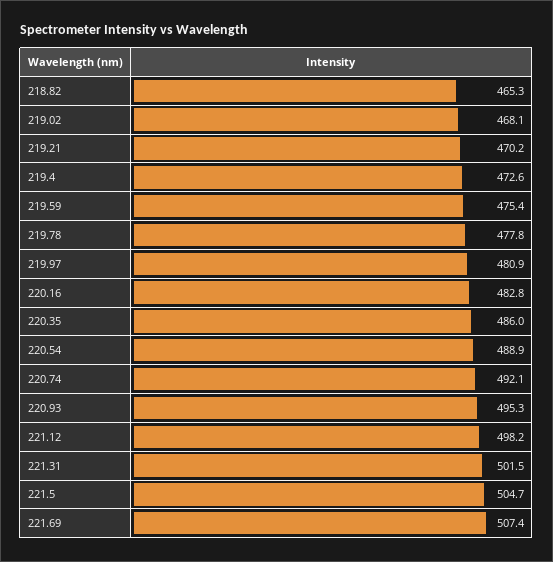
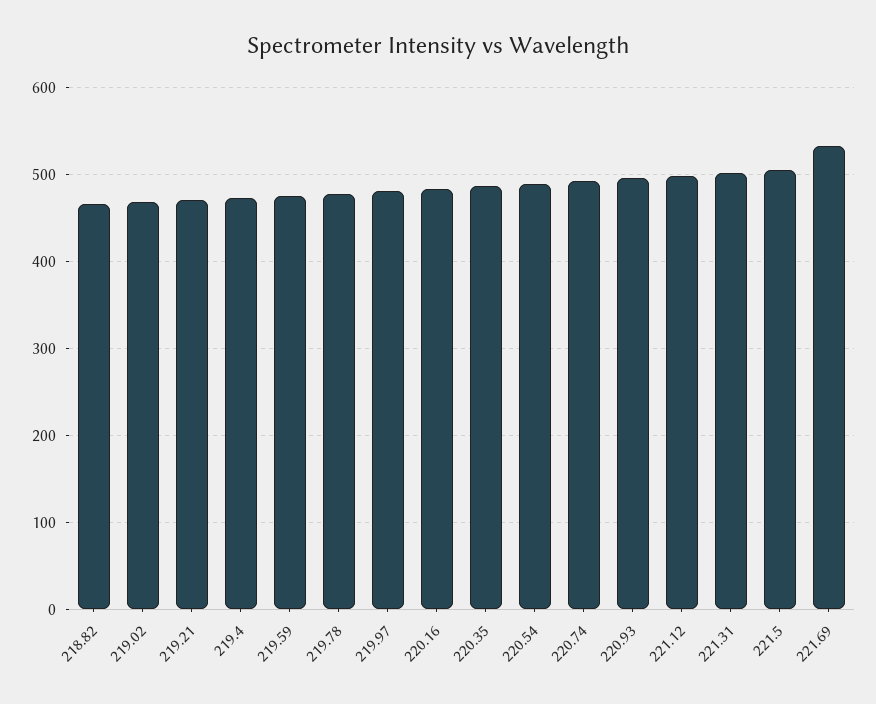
221.69: 507.4 -> 530

